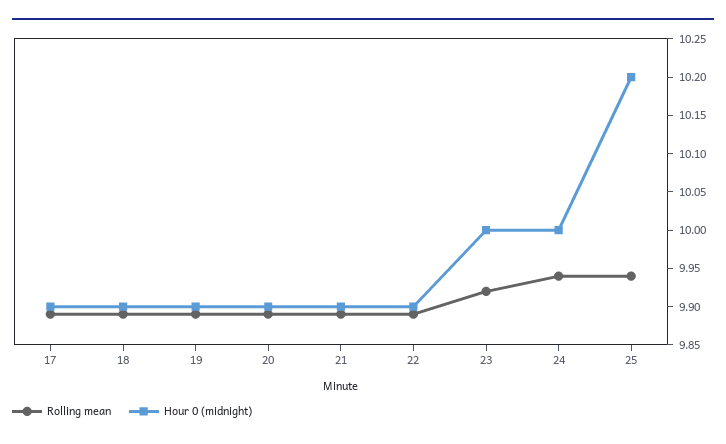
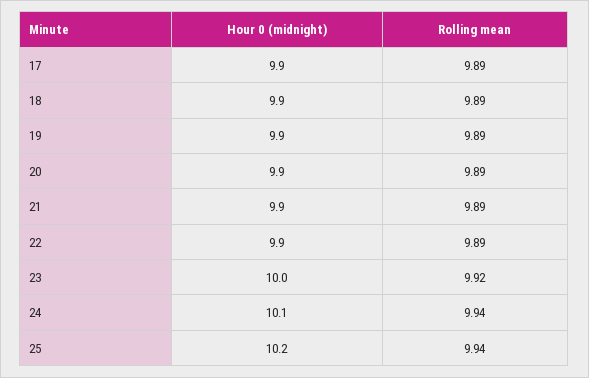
Hour 0 (midnight), 24: 10 -> 10.1

